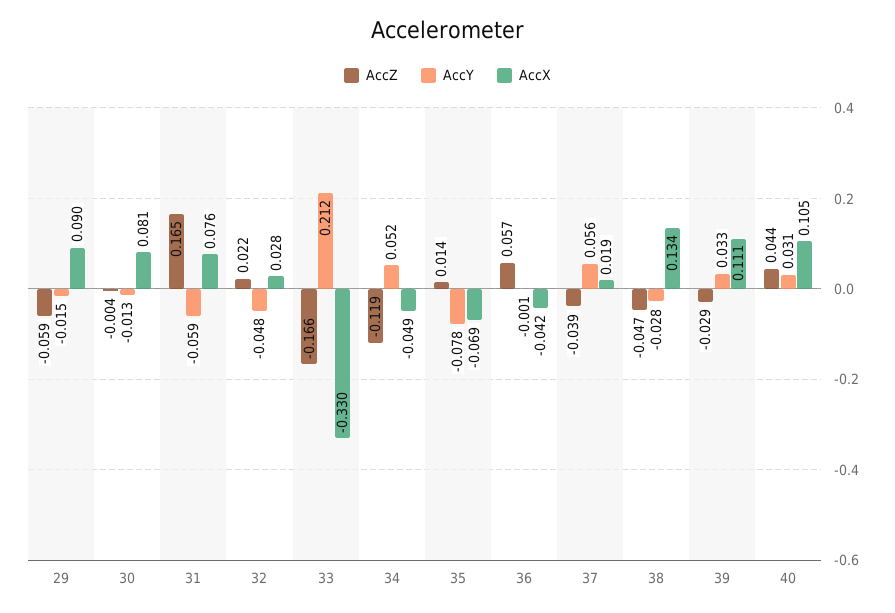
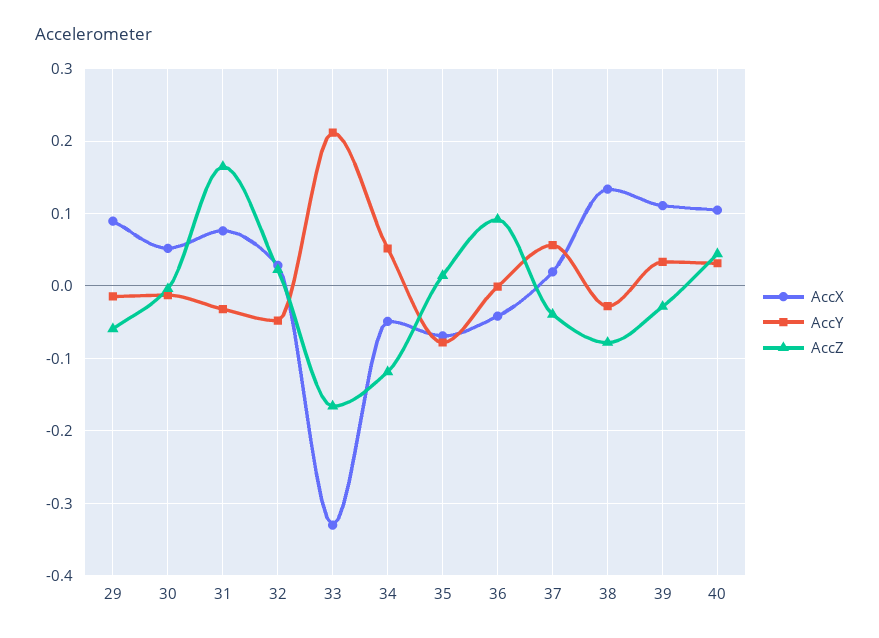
AccX, 30: 0.081 -> 0.05
AccY, 31: -0.059 -> -0.03
AccZ, 36: 0.057 -> 0.09
AccZ, 38: -0.047 -> -0.08

